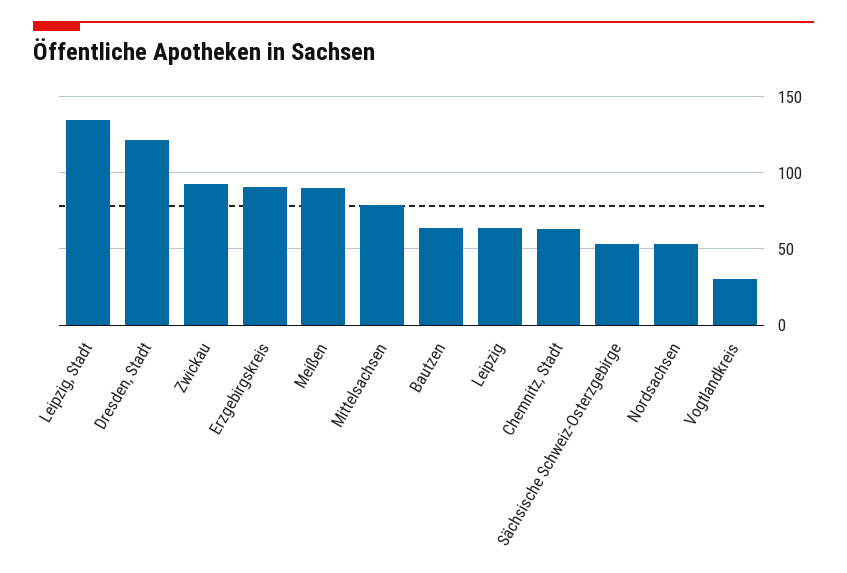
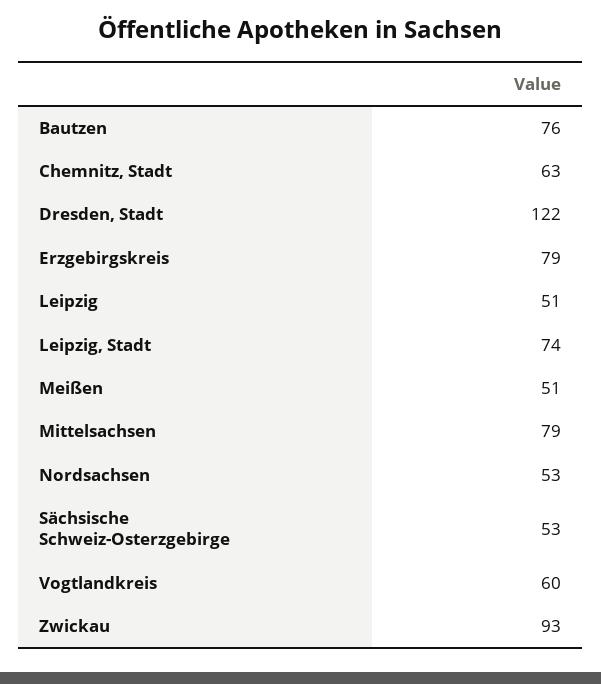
Leipzig, Stadt: 135 -> 74
Erzgebirgskreis: 90 -> 79
Meißen: 90 -> 51
Bautzen: 65 -> 76
Leipzig: 65 -> 51
Vogtlandkreis: 30 -> 60

